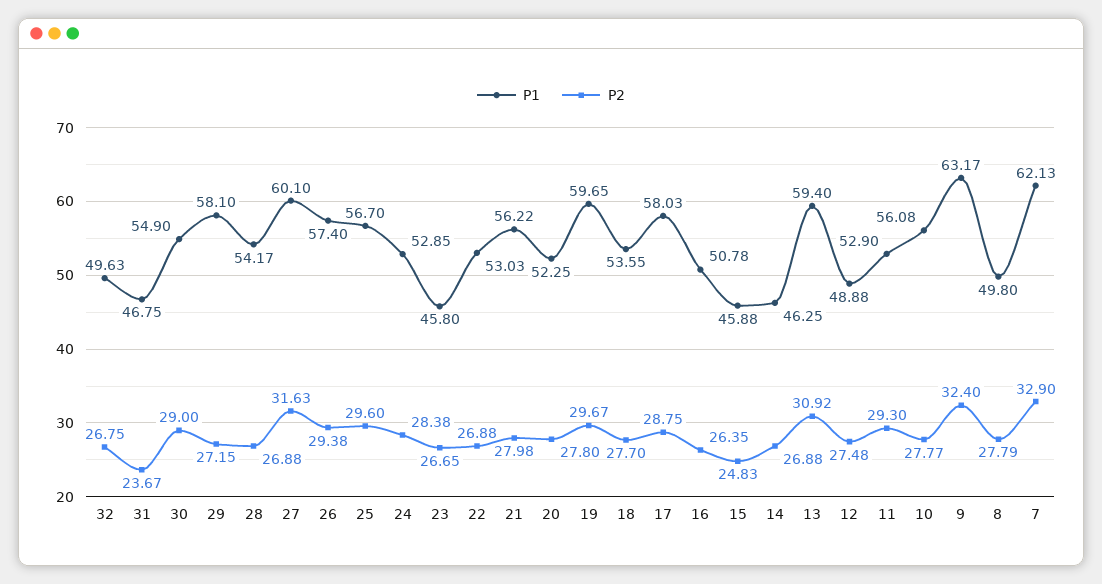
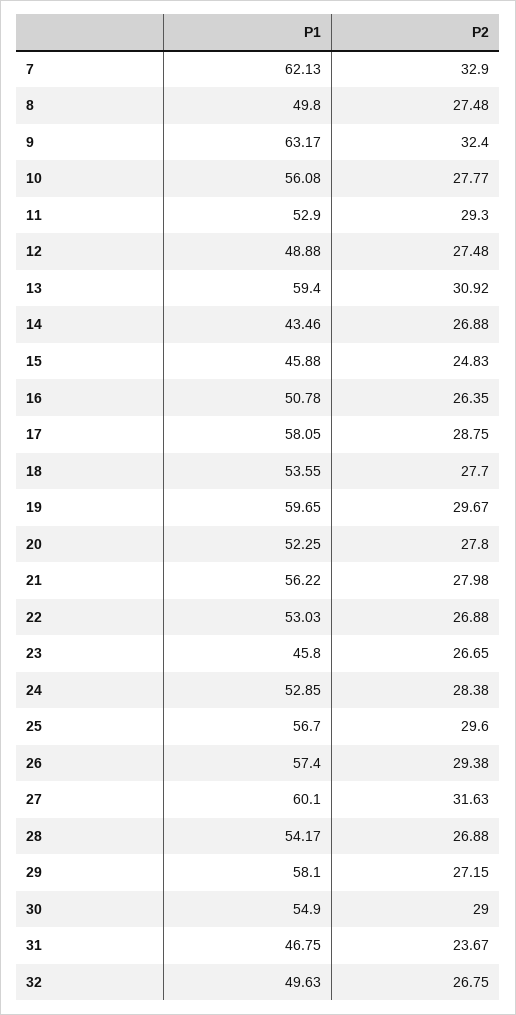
P1, 17: 58.03 -> 58.05
P1, 14: 46.25 -> 43.46
P2, 8: 27.79 -> 27.48

